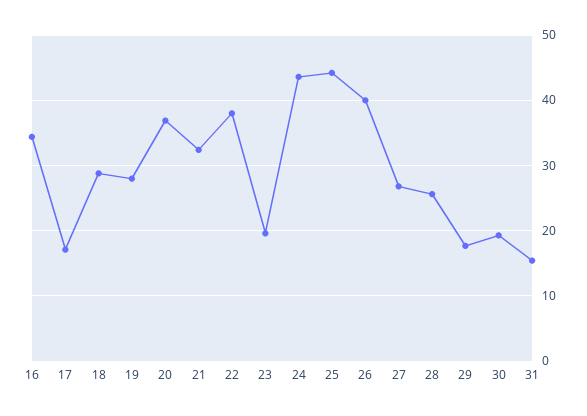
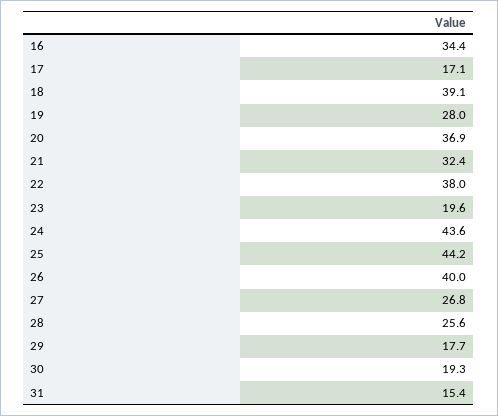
18: 29 -> 39.1

